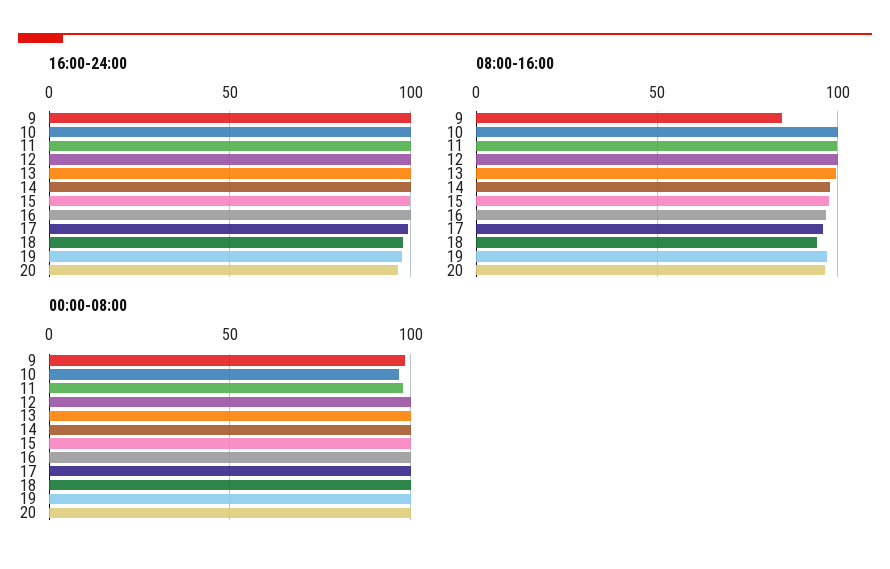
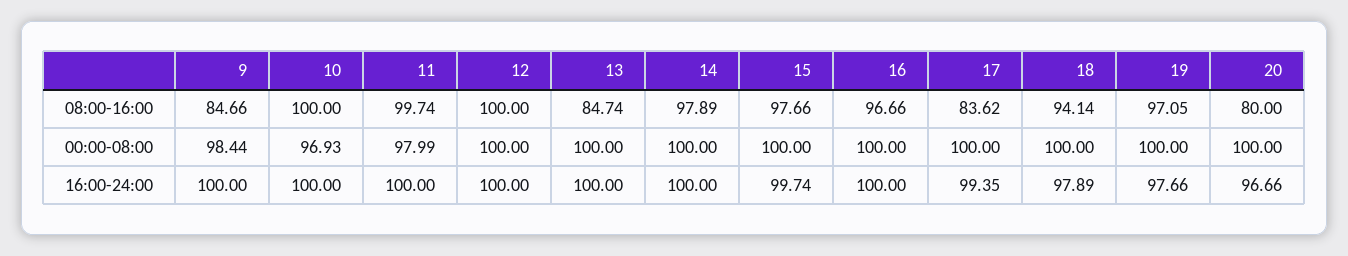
08:00-16:00, 13: 100 -> 84.74
08:00-16:00, 17: 95 -> 83.62
08:00-16:00, 20: 95 -> 80

